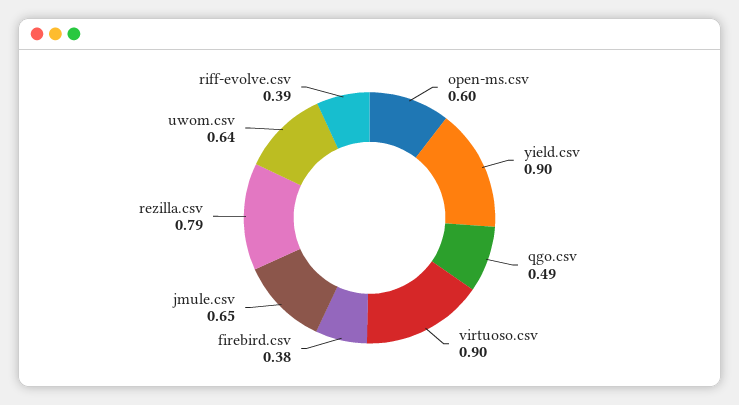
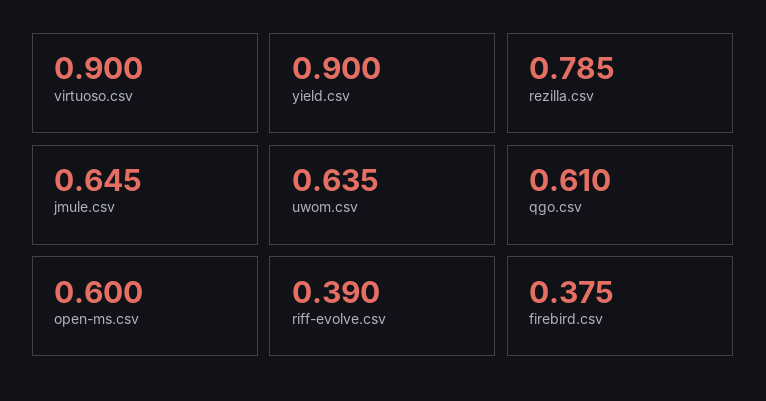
qgo.csv: 0.49 -> 0.61

